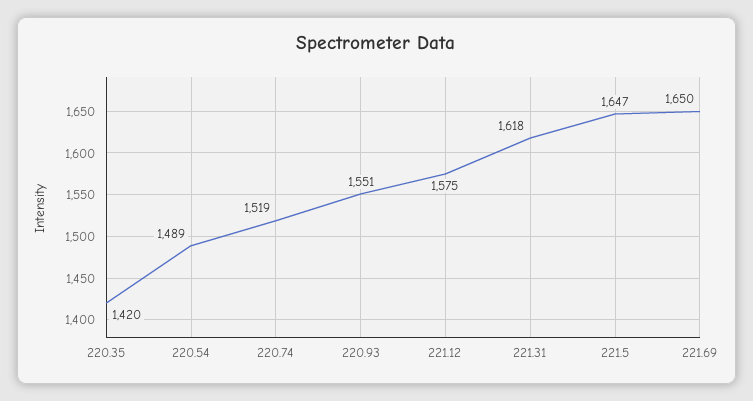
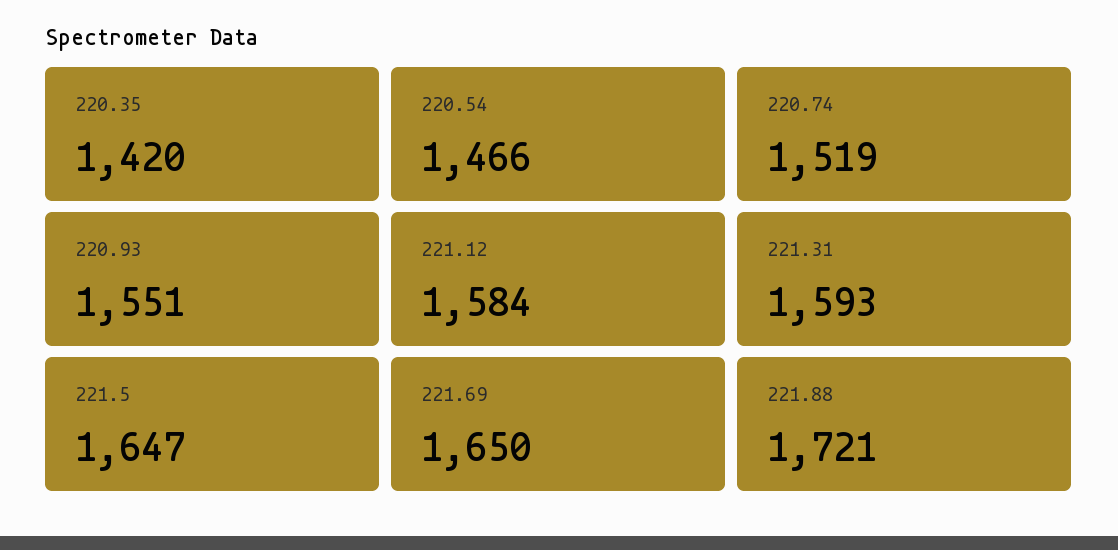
220.54: 1489 -> 1466
221.12: 1575 -> 1584
221.31: 1618 -> 1593
221.88: none -> 1721

